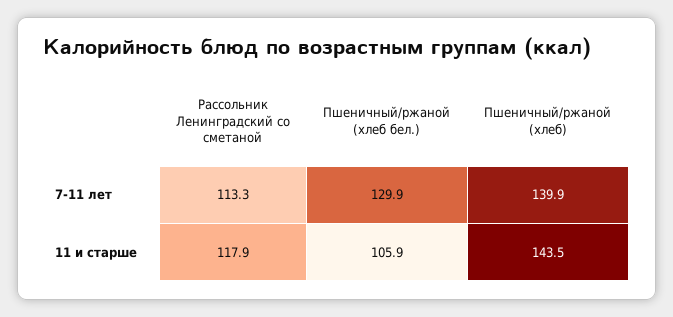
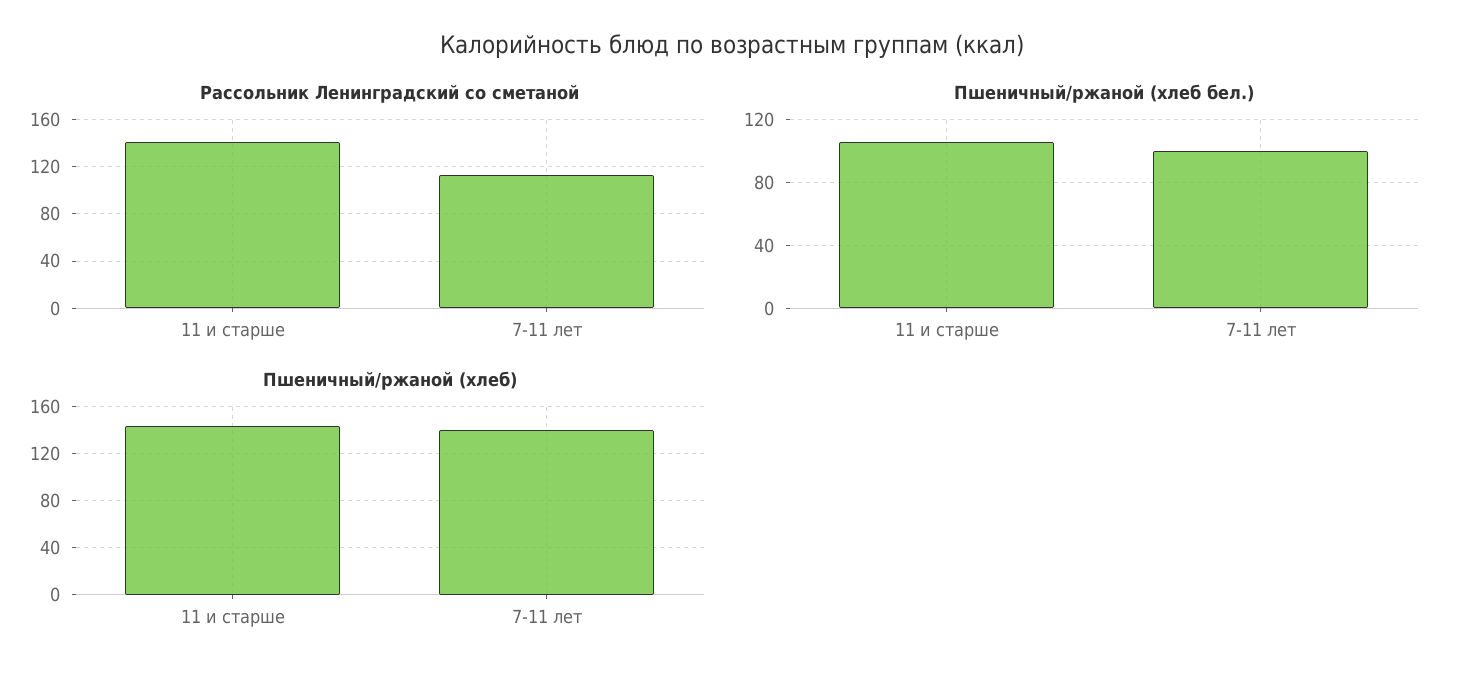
Пшеничный/ржаной (хлеб бел.), 7-11 лет: 129.9 -> 100
Рассольник Ленинградский со сметаной, 11 и старше: 117.9 -> 140

